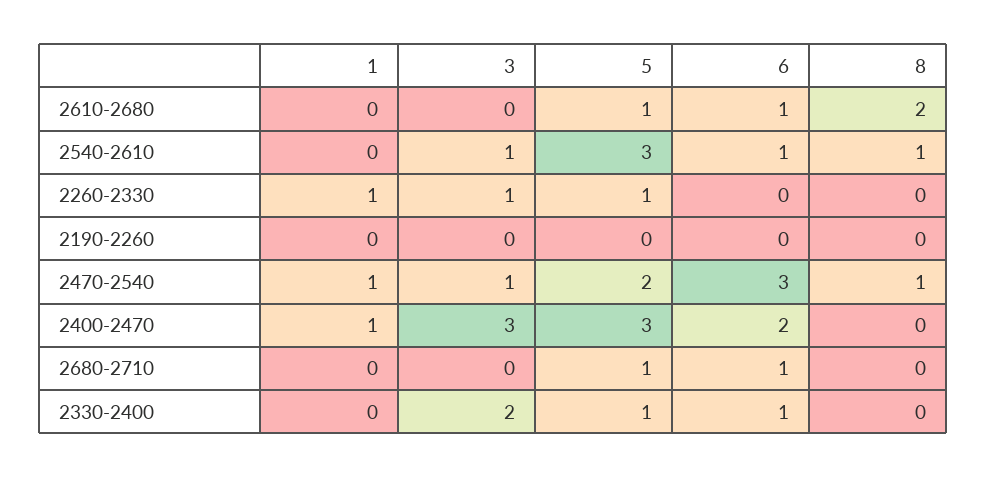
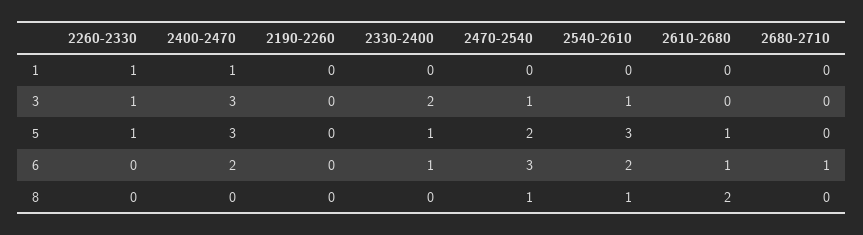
6, 2540-2610: 1 -> 2
1, 2470-2540: 1 -> 0
5, 2680-2710: 1 -> 0

